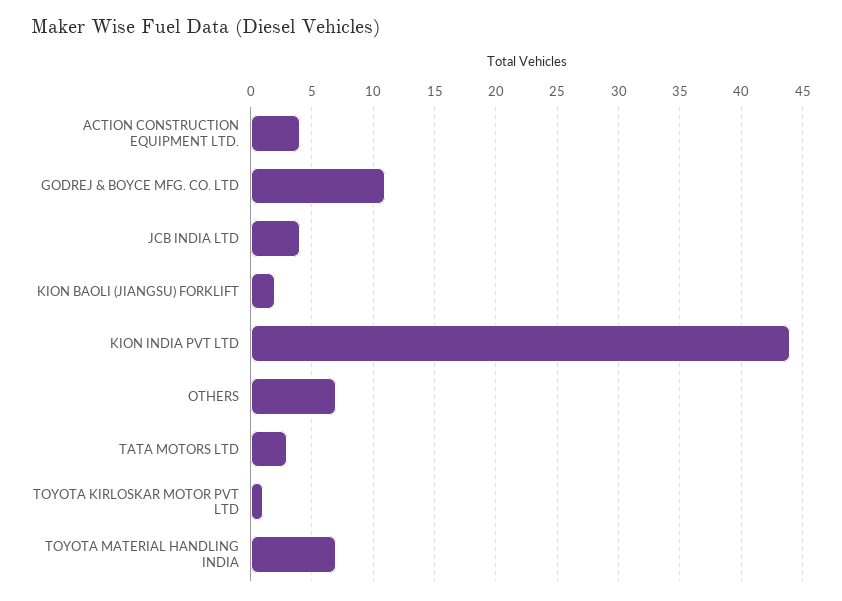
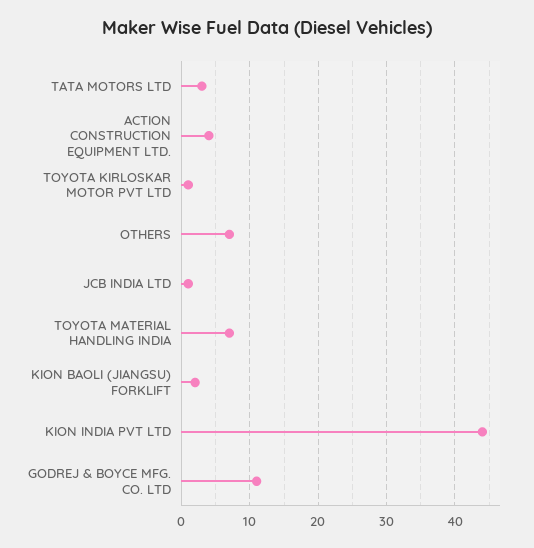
JCB INDIA LTD: 4 -> 1

